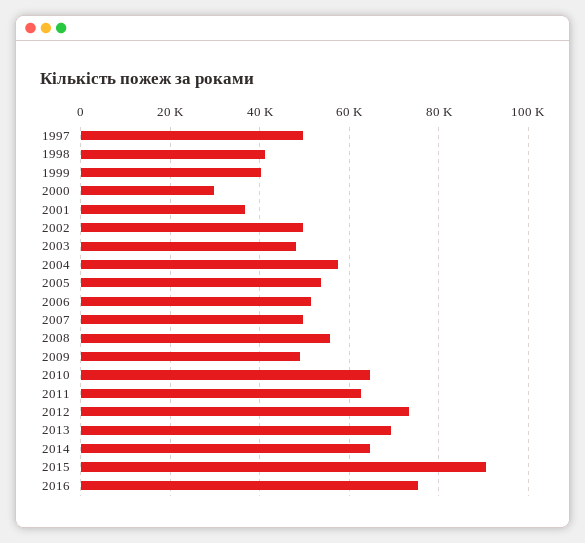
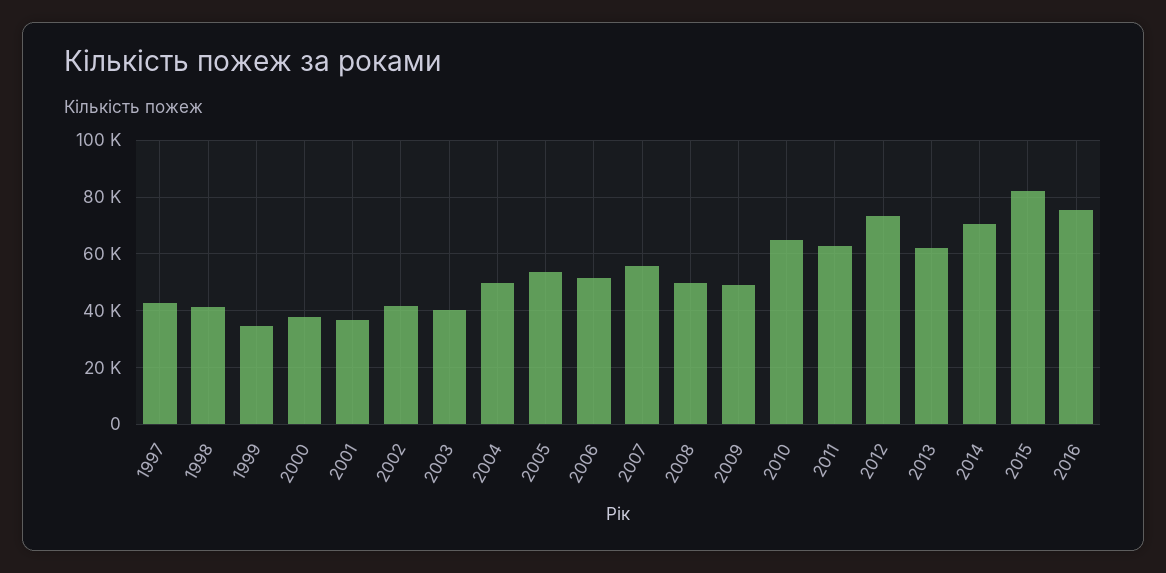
1997: 50000 -> 42500
1999: 40000 -> 35000
2000: 30000 -> 37500
2002: 50000 -> 42500
2003: 48000 -> 40000
2004: 58000 -> 50000
2007: 50000 -> 55000
2008: 56000 -> 50000
2013: 70000 -> 62500
2014: 64000 -> 70000
2015: 90000 -> 82500

